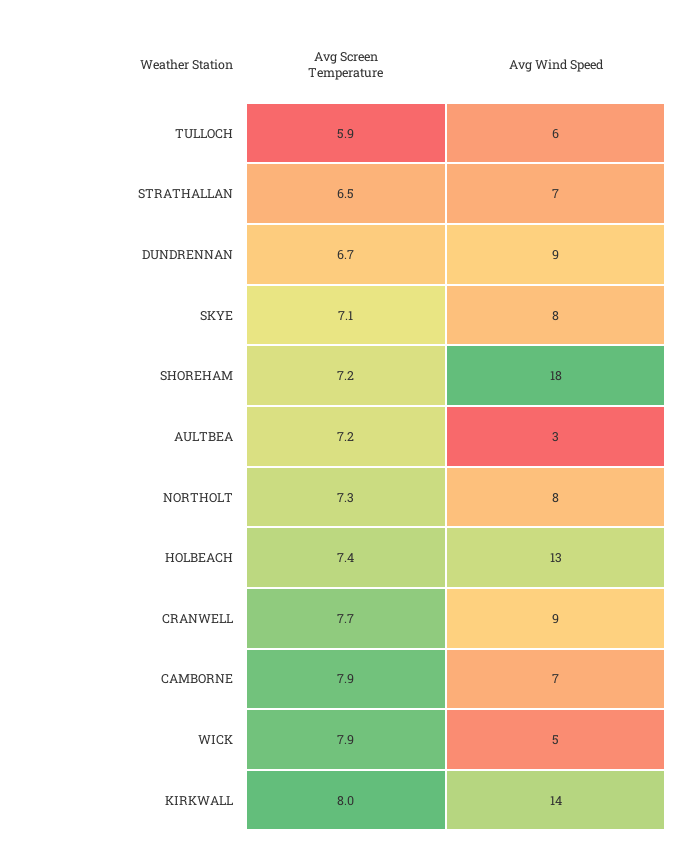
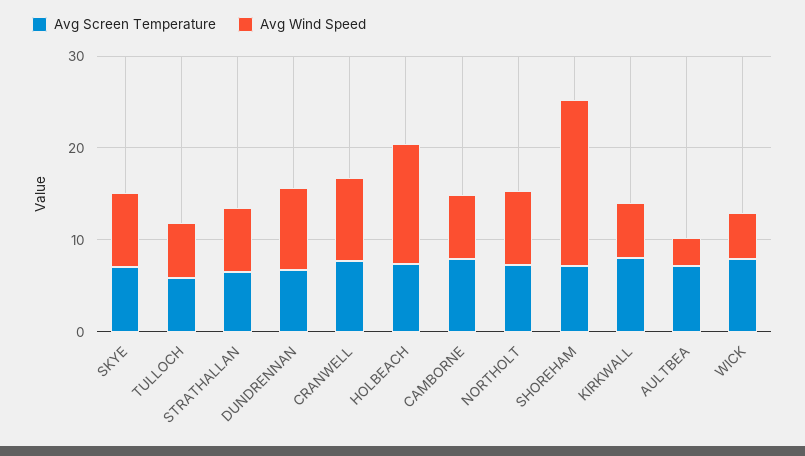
Avg Wind Speed, KIRKWALL: 14 -> 6

